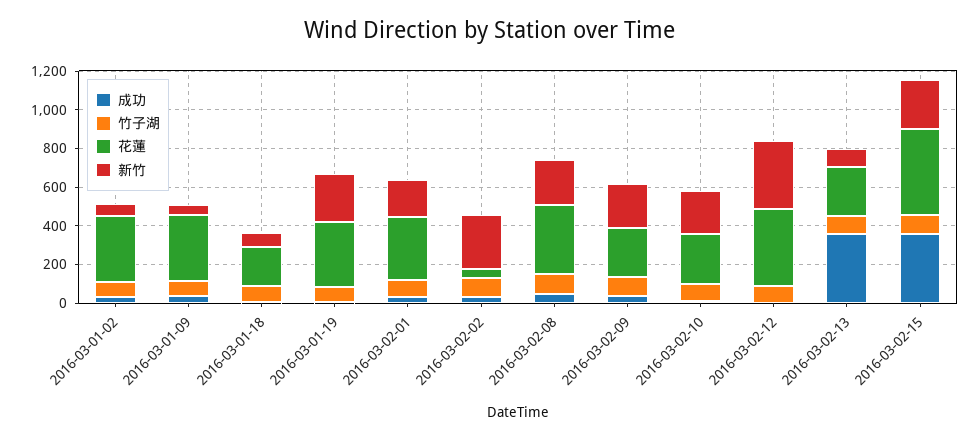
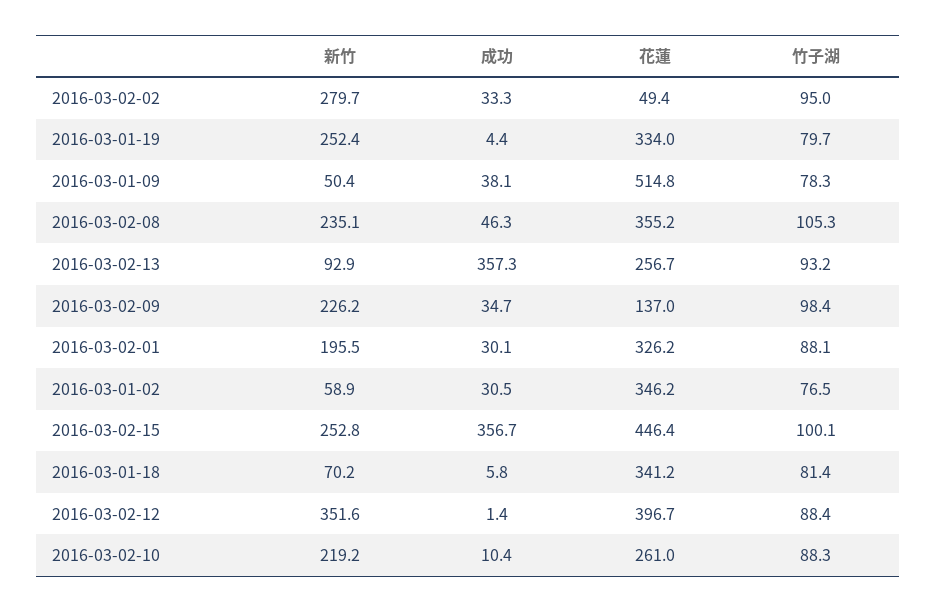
花蓮, 2016-03-01-09: 350 -> 514.8
花蓮, 2016-03-01-18: 200 -> 341.2
花蓮, 2016-03-02-09: 250 -> 137

